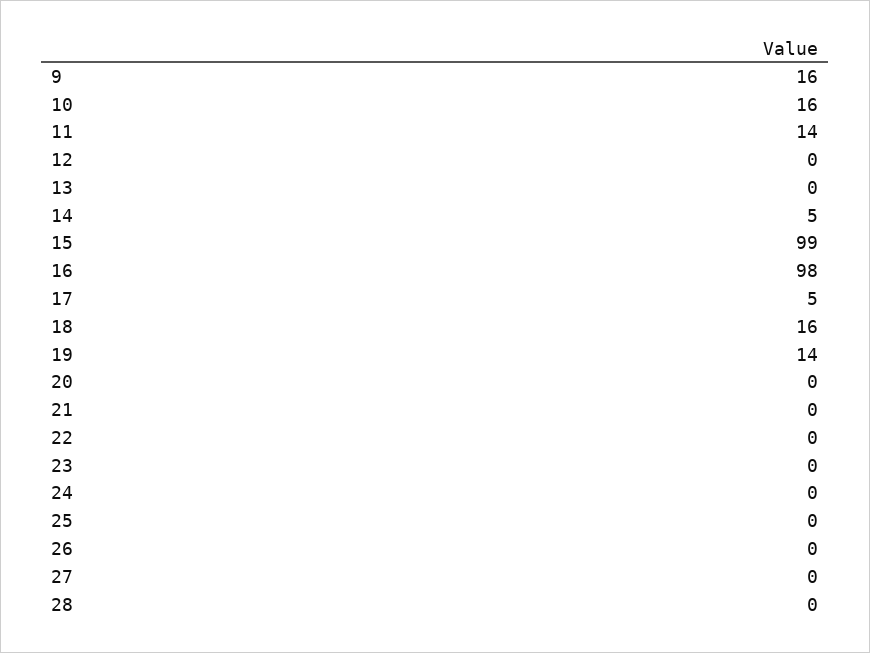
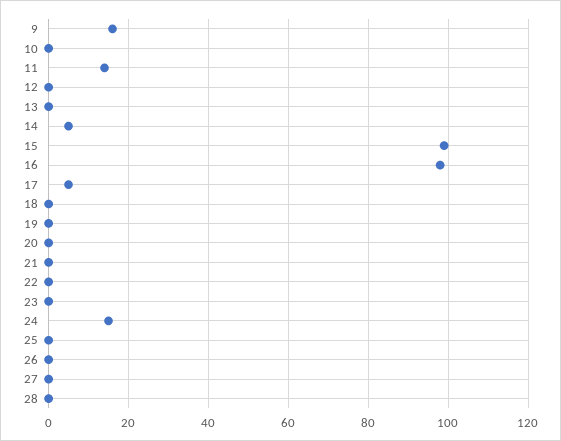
10: 16 -> 0
18: 16 -> 0
19: 14 -> 0
24: 0 -> 15

